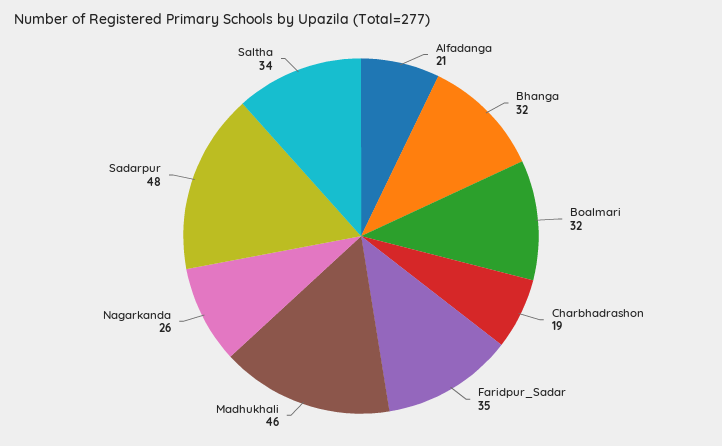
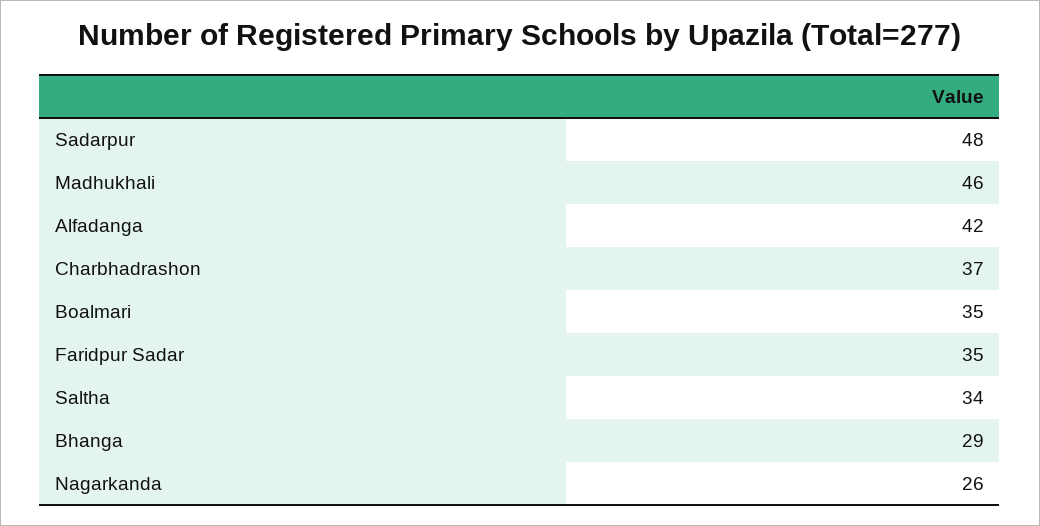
Alfadanga: 21 -> 42
Bhanga: 32 -> 29
Boalmari: 32 -> 35
Charbhadrashon: 19 -> 37

